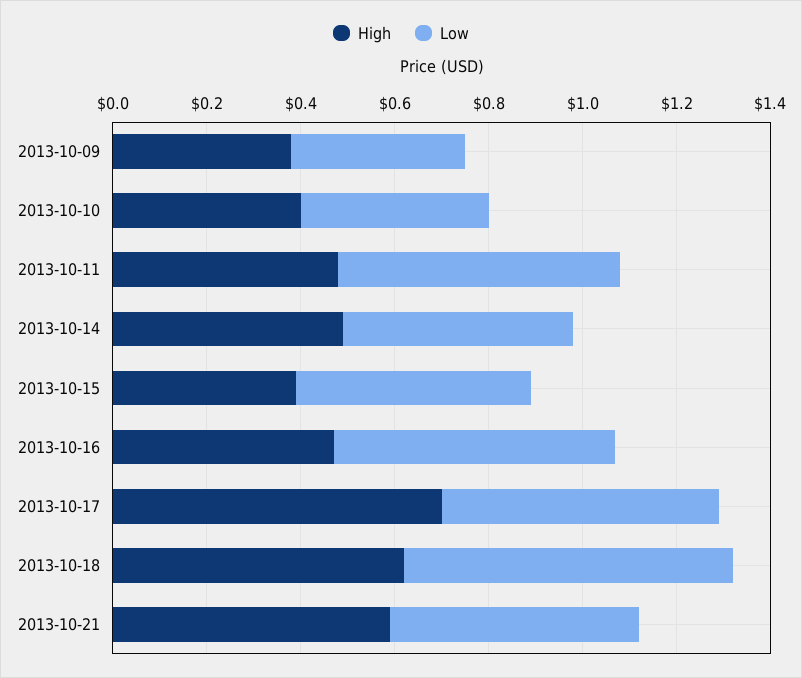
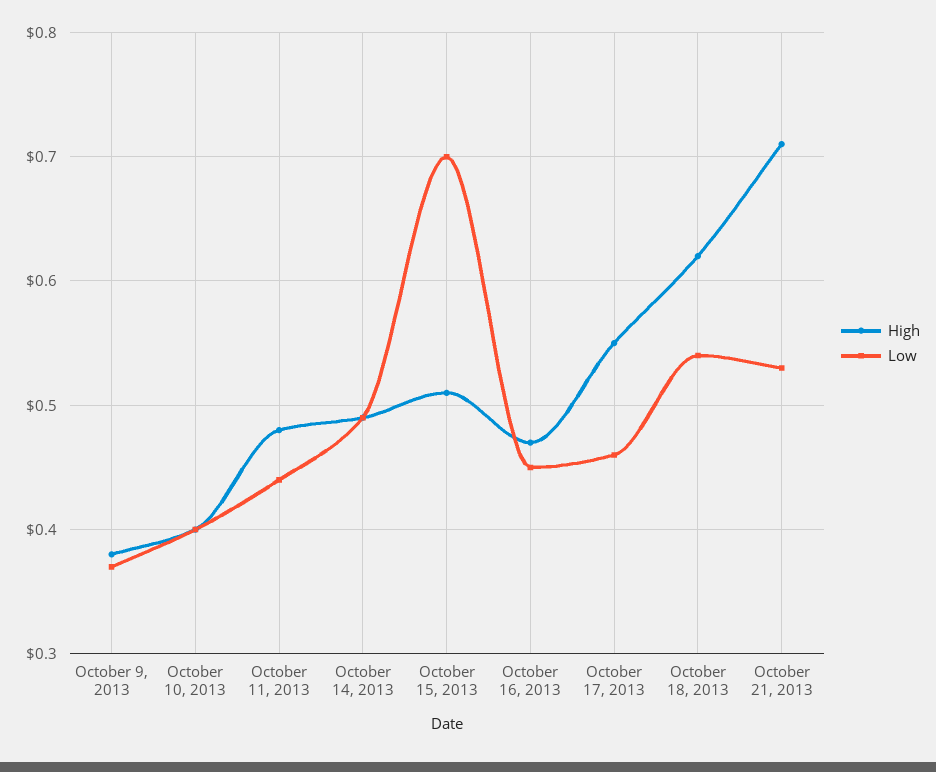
Low, 2013-10-11: 0.6 -> 0.44
High, 2013-10-15: 0.4 -> 0.51
Low, 2013-10-15: 0.5 -> 0.7
Low, 2013-10-16: 0.6 -> 0.45
High, 2013-10-17: 0.7 -> 0.55
Low, 2013-10-17: 0.6 -> 0.46
Low, 2013-10-18: 0.7 -> 0.54
High, 2013-10-21: 0.6 -> 0.71

